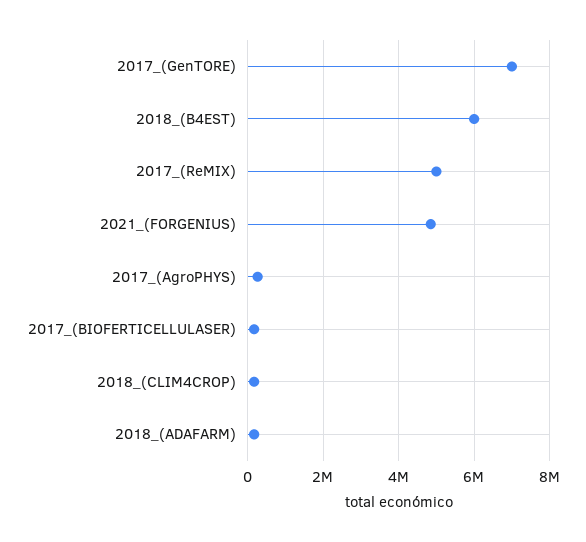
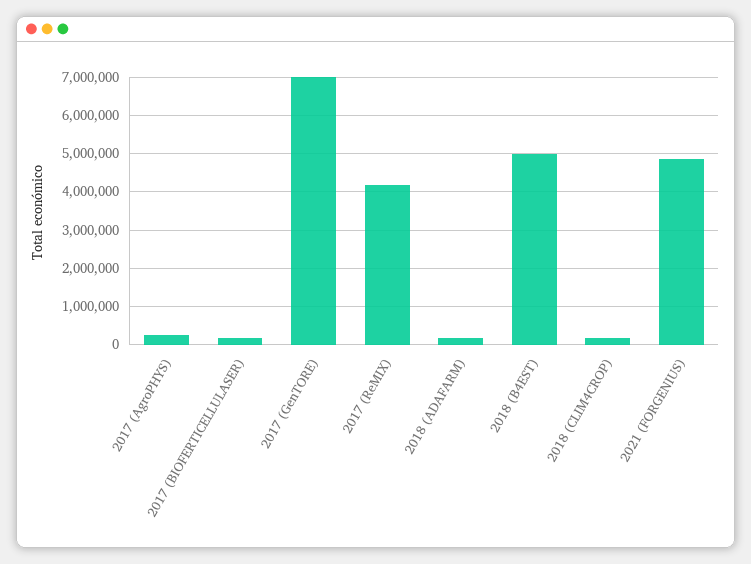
2018_(B4EST): 6000000 -> 5000000
2017_(ReMIX): 5000000 -> 4200000

